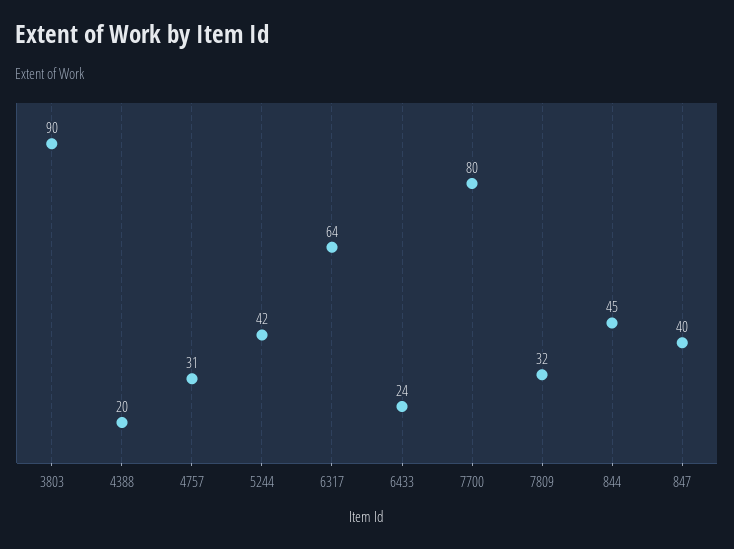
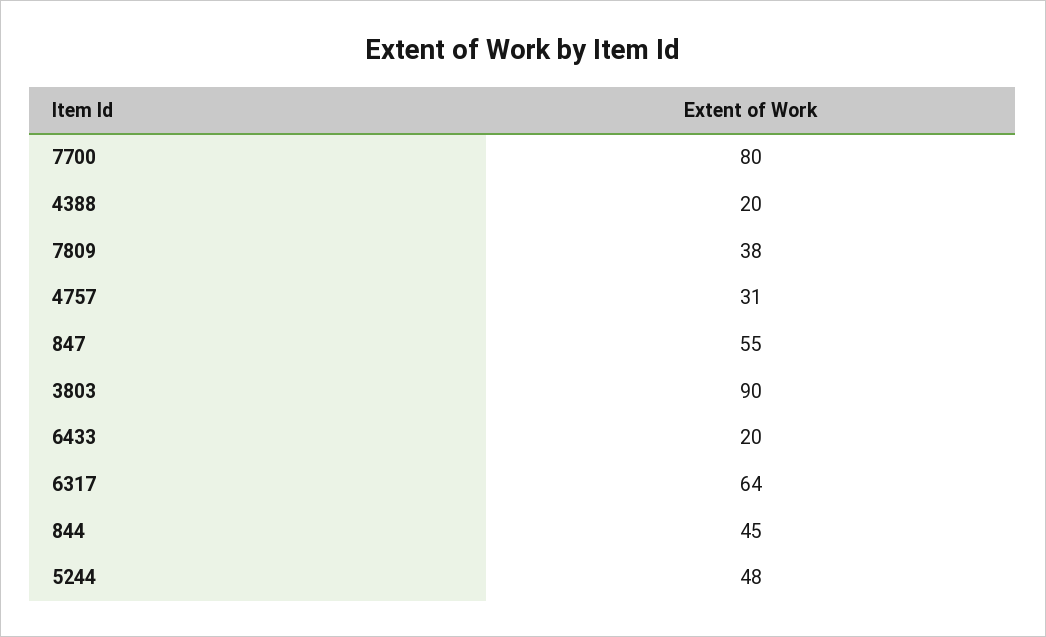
5244: 42 -> 48
6433: 24 -> 20
7809: 32 -> 38
847: 40 -> 55

